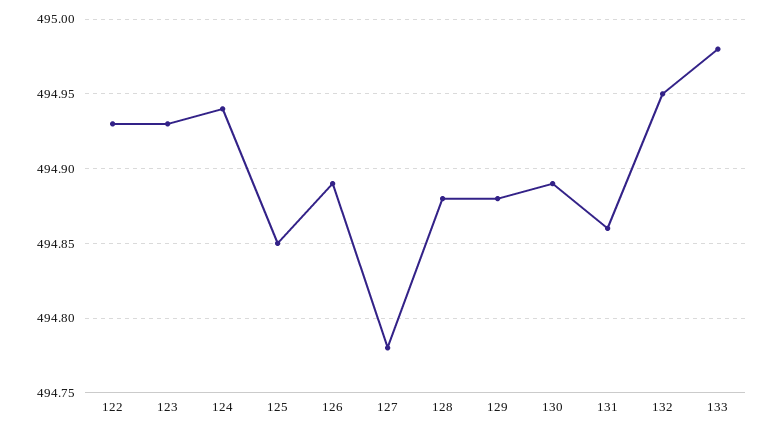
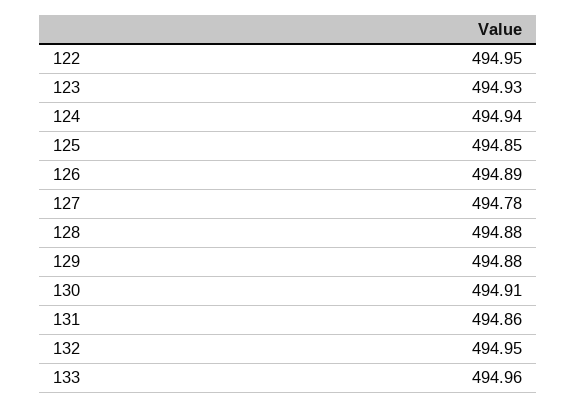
122: 494.93 -> 494.95
130: 494.89 -> 494.91
133: 494.98 -> 494.96

